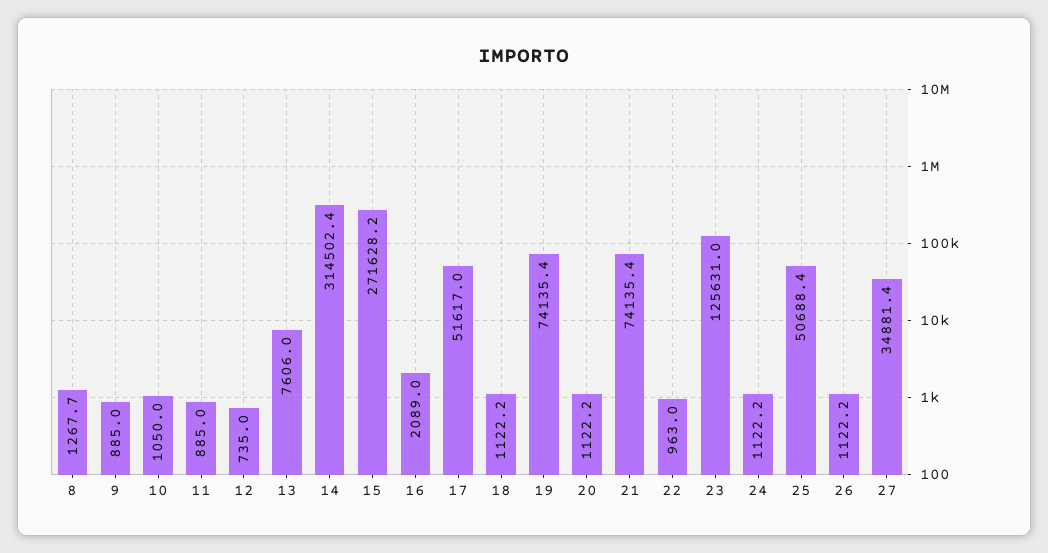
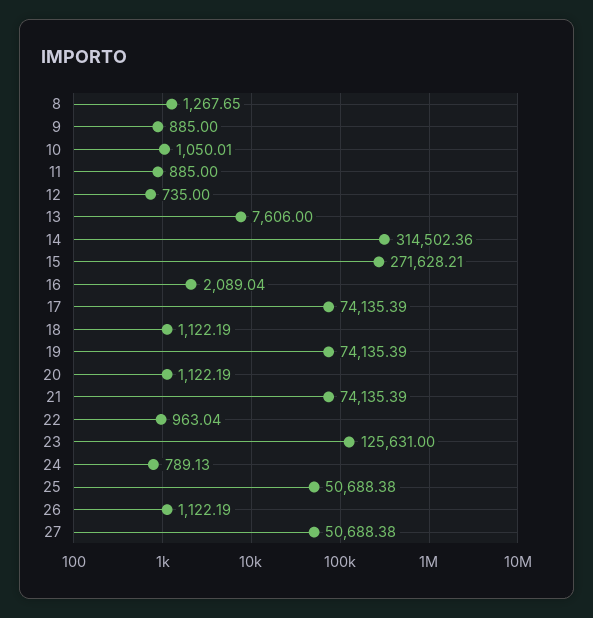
17: 51617 -> 74135.39
24: 1122.2 -> 789.13
27: 34881.4 -> 50688.38

